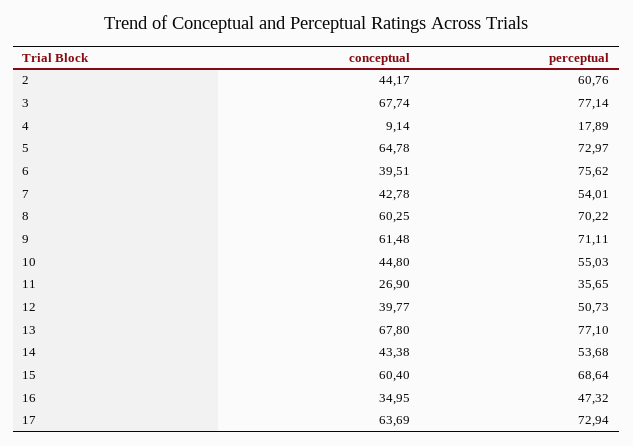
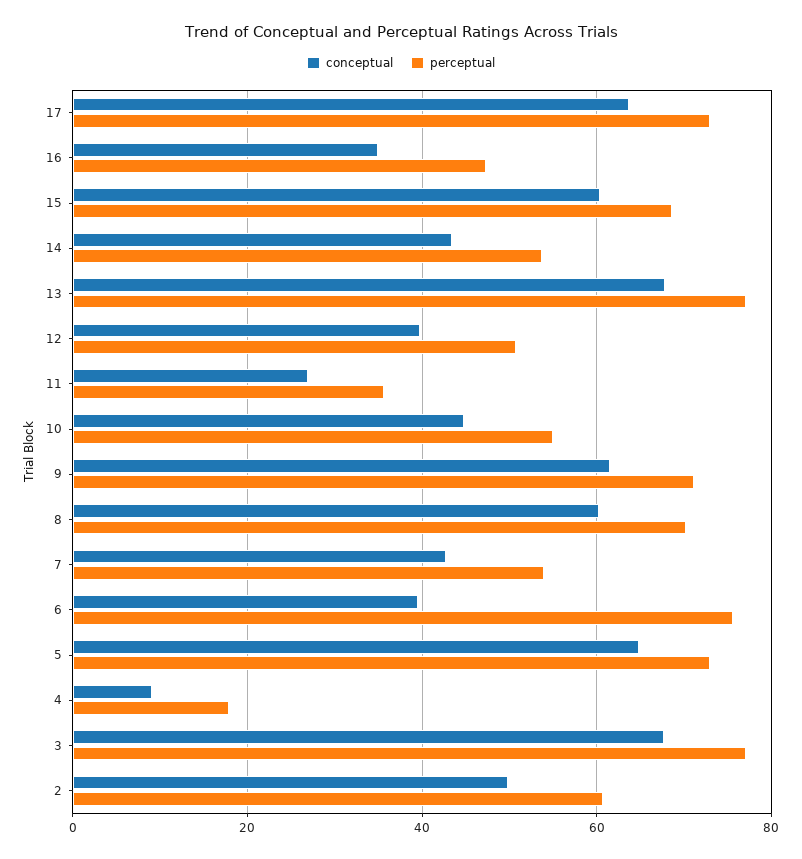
conceptual, 2: 44.17 -> 50

